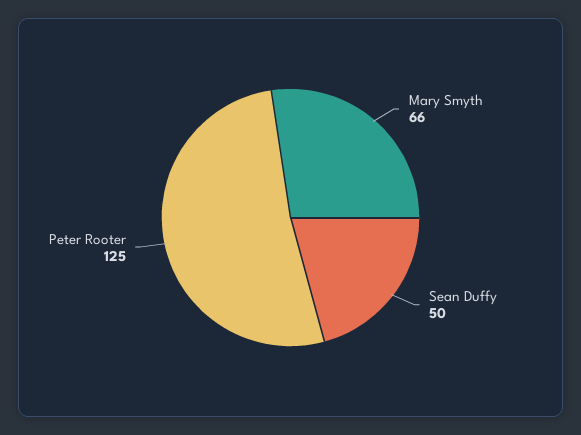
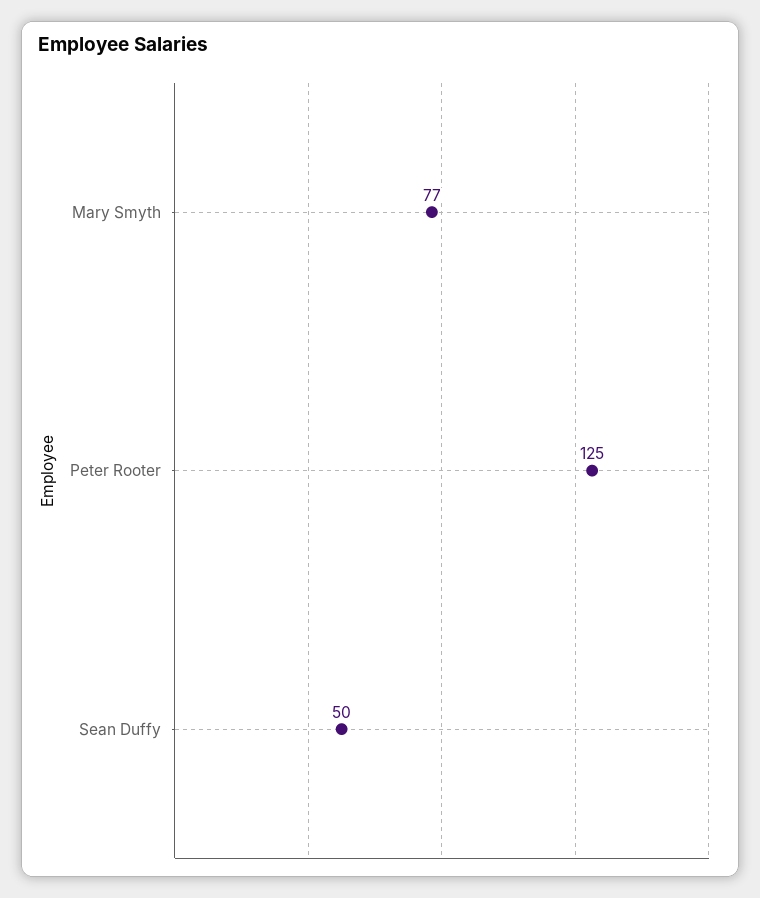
Mary Smyth: 66 -> 77

